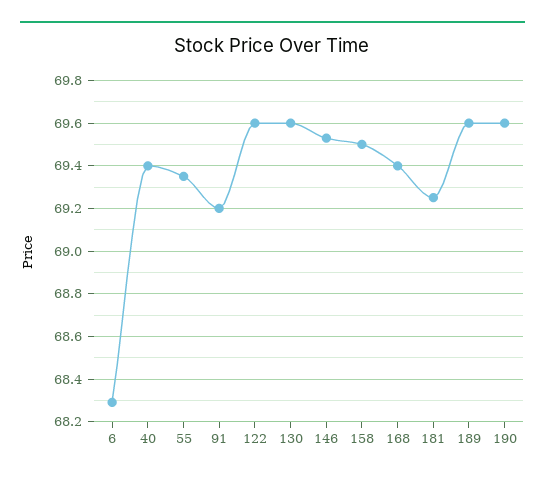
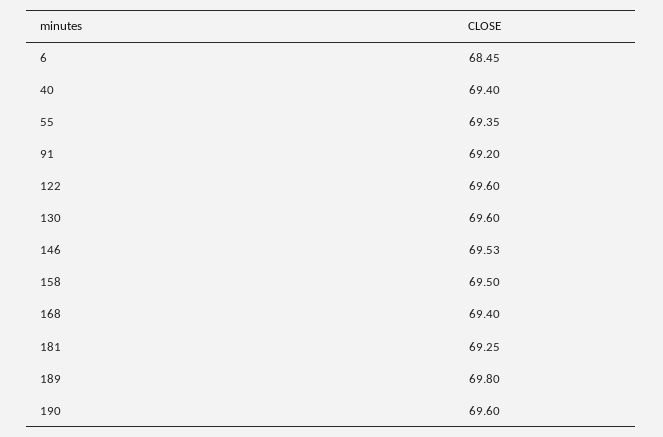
6: 68.3 -> 68.45
189: 69.6 -> 69.8

